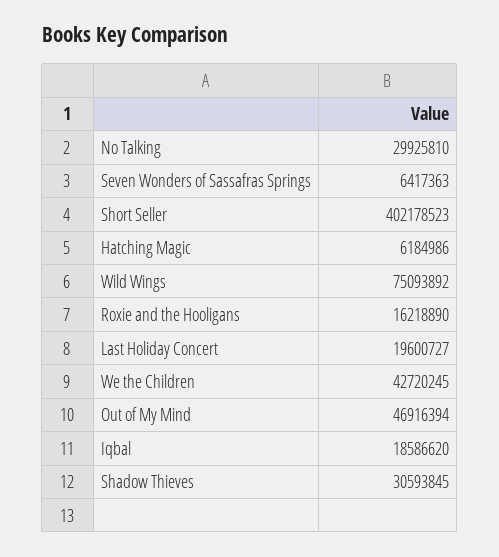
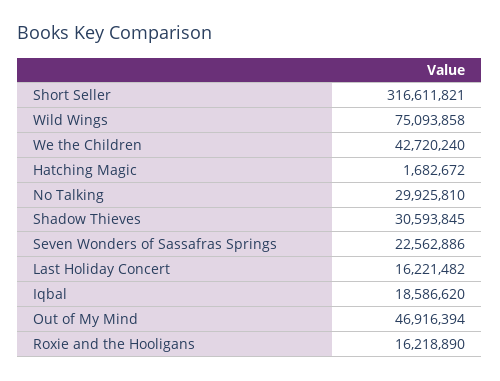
Seven Wonders of Sassafras Springs: 6417363 -> 22562886
Short Seller: 402178523 -> 316611821
Hatching Magic: 6184986 -> 1682672
Wild Wings: 75093892 -> 75093858
Last Holiday Concert: 19600727 -> 16221482
We the Children: 42720245 -> 42720240

